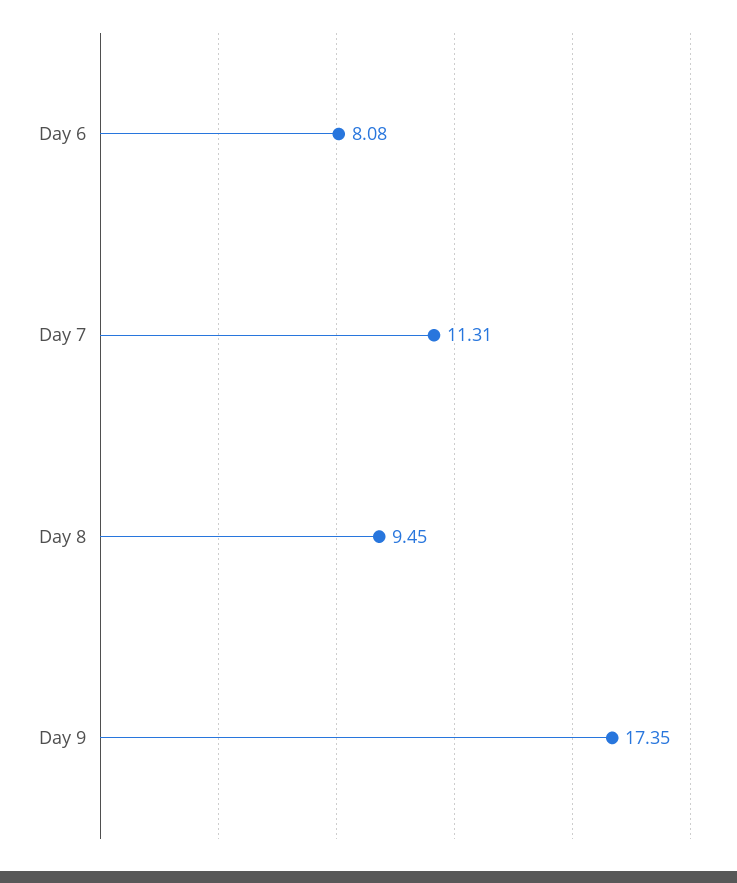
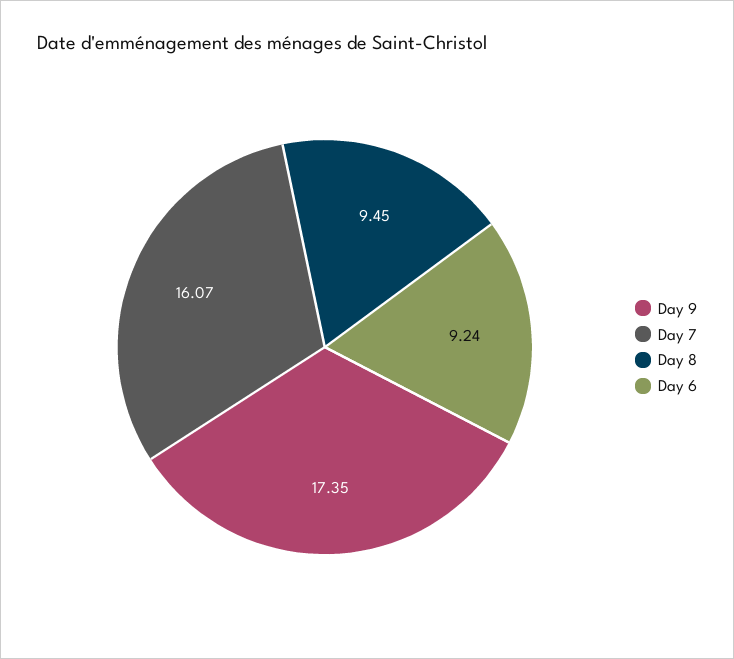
Day 6: 8.08 -> 9.24
Day 7: 11.31 -> 16.07

